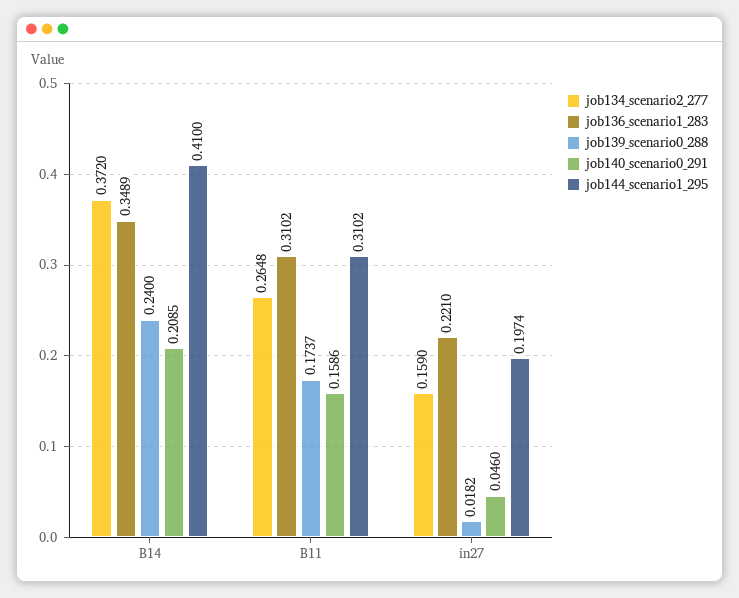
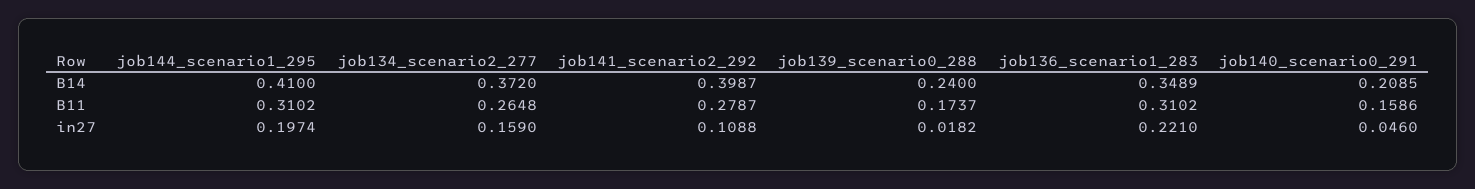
job141_scenario2_292, B14: none -> 0.3987
job141_scenario2_292, B11: none -> 0.2787
job141_scenario2_292, in27: none -> 0.1088

